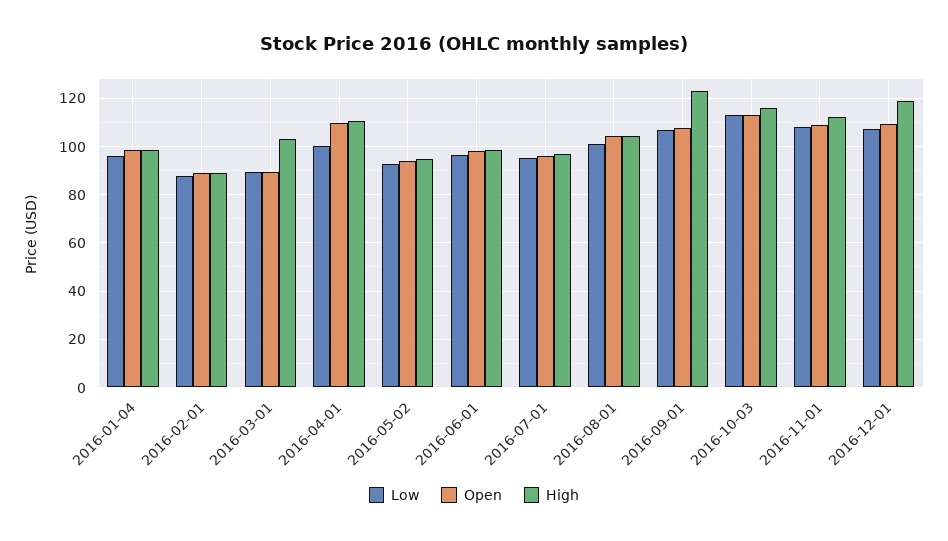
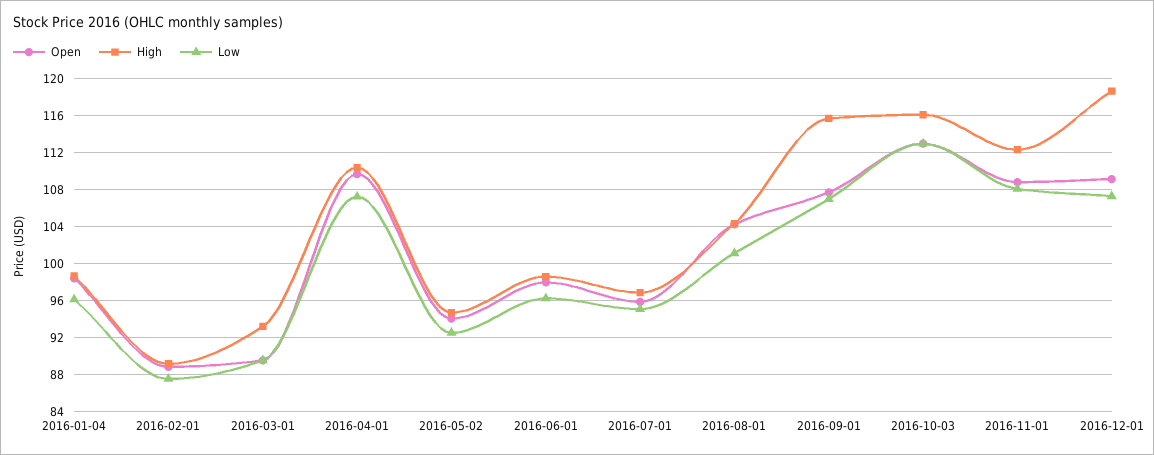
High, 2016-03-01: 102.5 -> 93
Low, 2016-04-01: 100 -> 107
High, 2016-09-01: 122.5 -> 116

